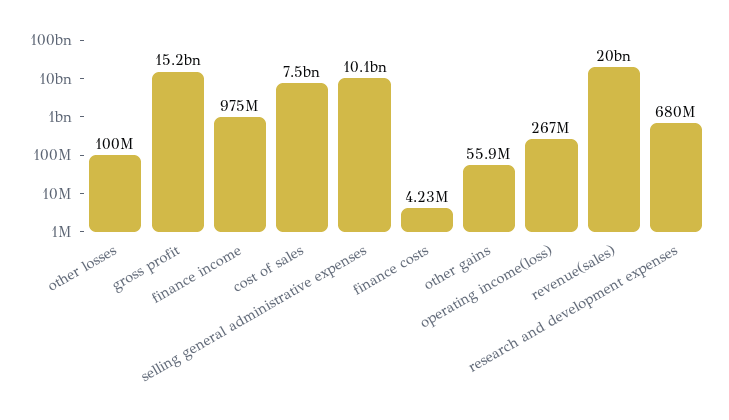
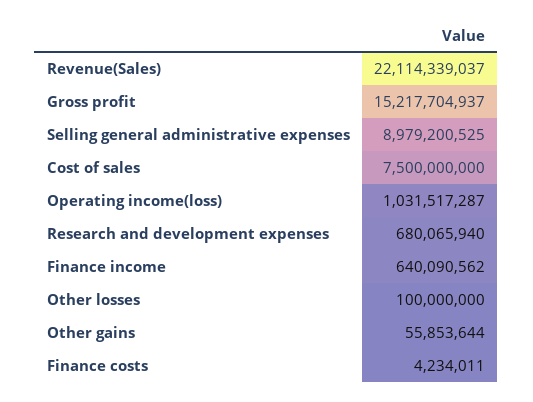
finance income: 975000000 -> 640090562
selling general administrative expenses: 10100000000 -> 8979200525
operating income(loss): 267000000 -> 1031517287
revenue(sales): 20000000000 -> 22114339037

